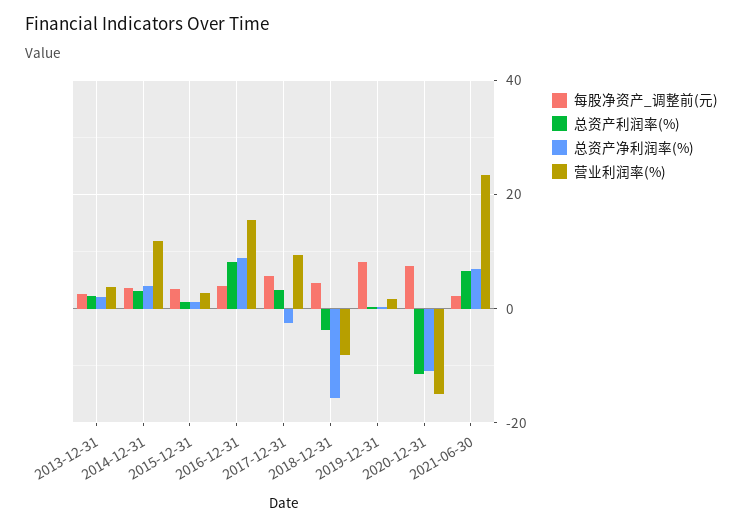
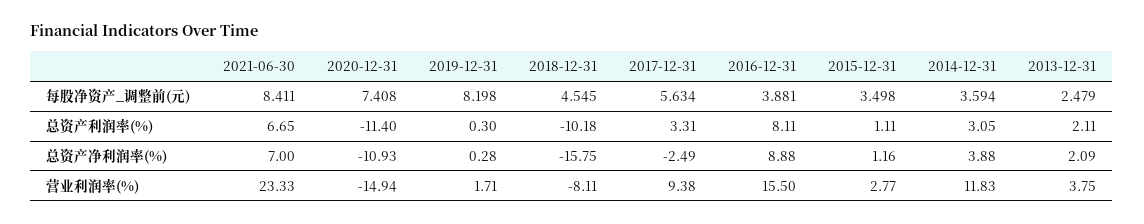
总资产利润率(%), 2018-12-31: -4 -> -10.18
每股净资产_调整前(元), 2021-06-30: 2 -> 8.411

